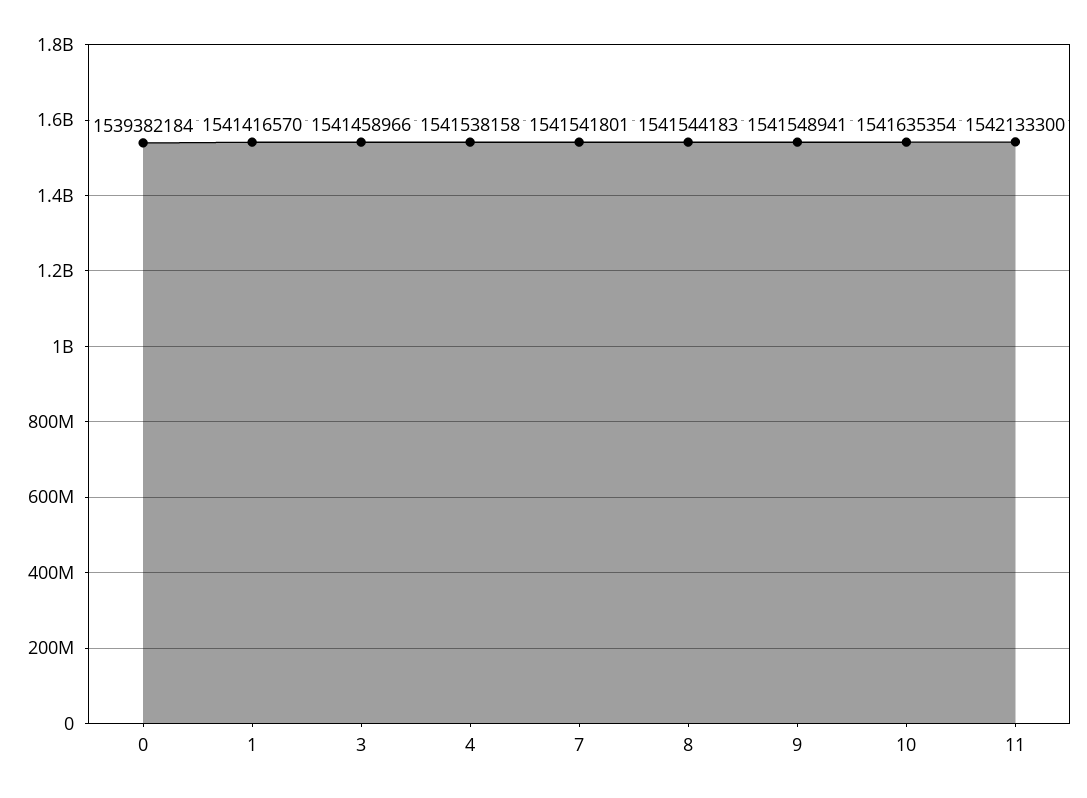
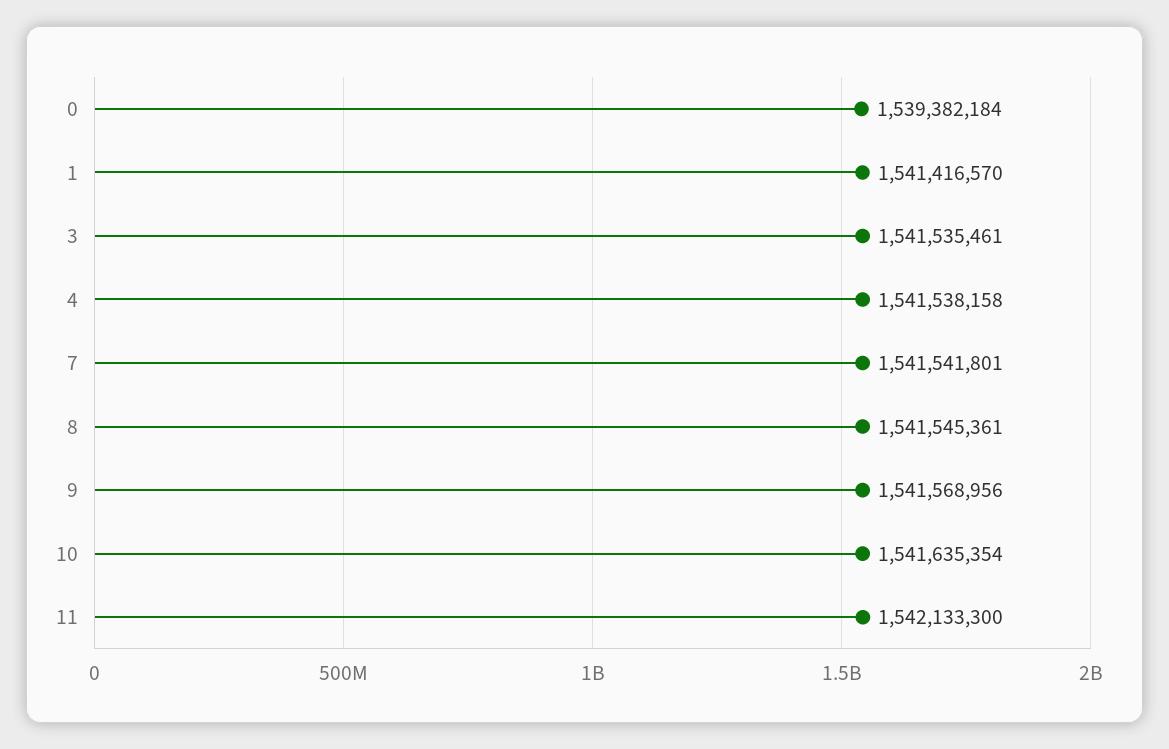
3: 1541458966 -> 1541535461
8: 1541544183 -> 1541545361
9: 1541548941 -> 1541568956

